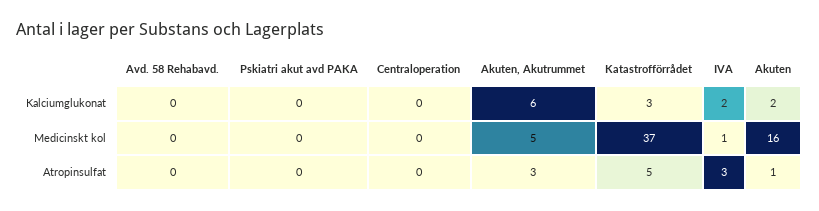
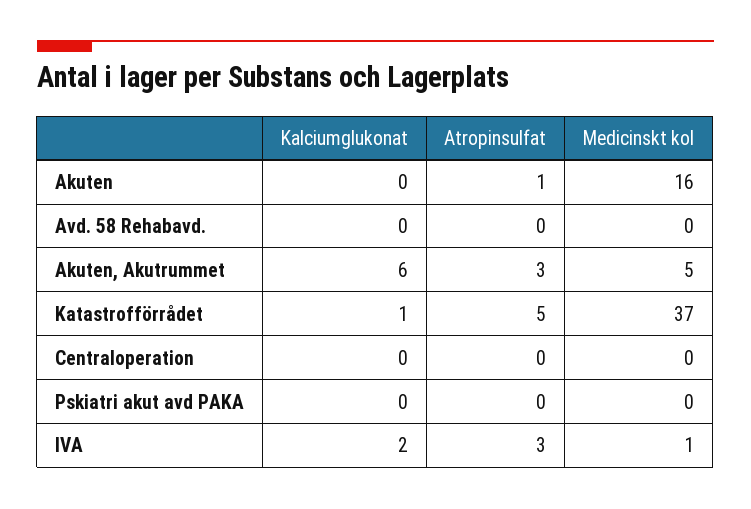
Katastrofförrådet, Kalciumglukonat: 3 -> 1
Akuten, Kalciumglukonat: 2 -> 0

